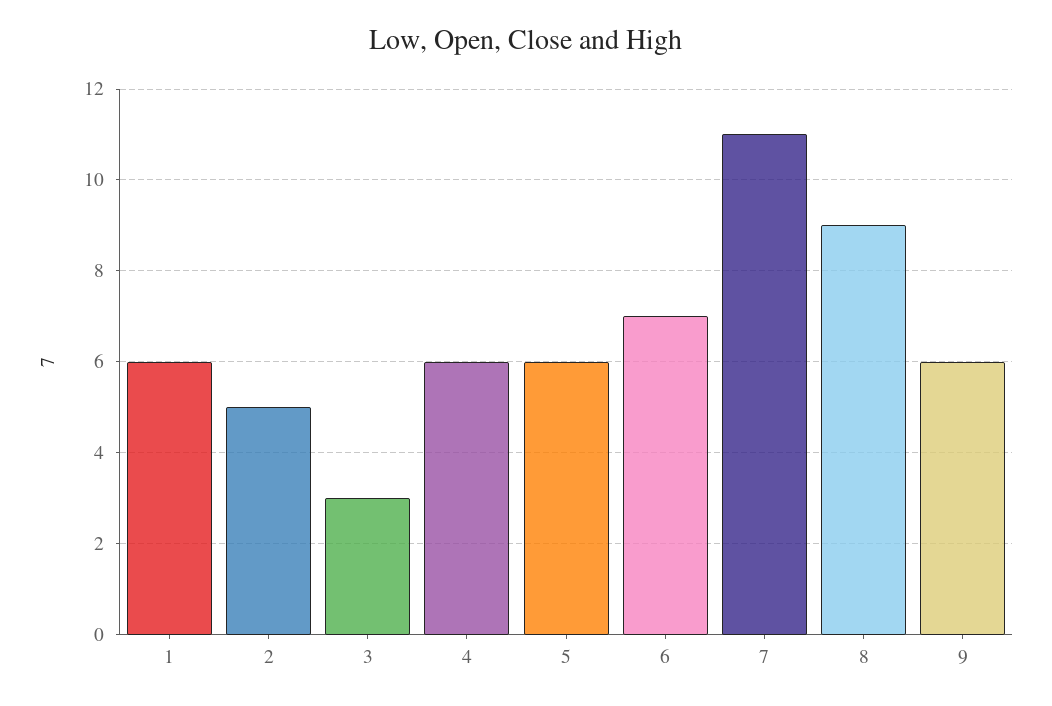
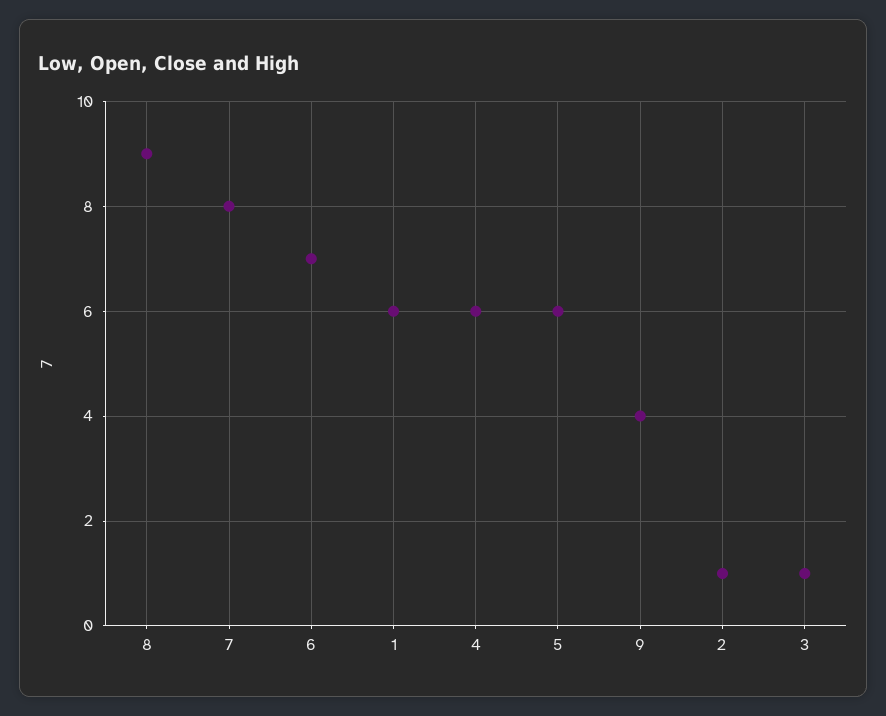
2: 5 -> 1
3: 3 -> 1
7: 11 -> 8
9: 6 -> 4

